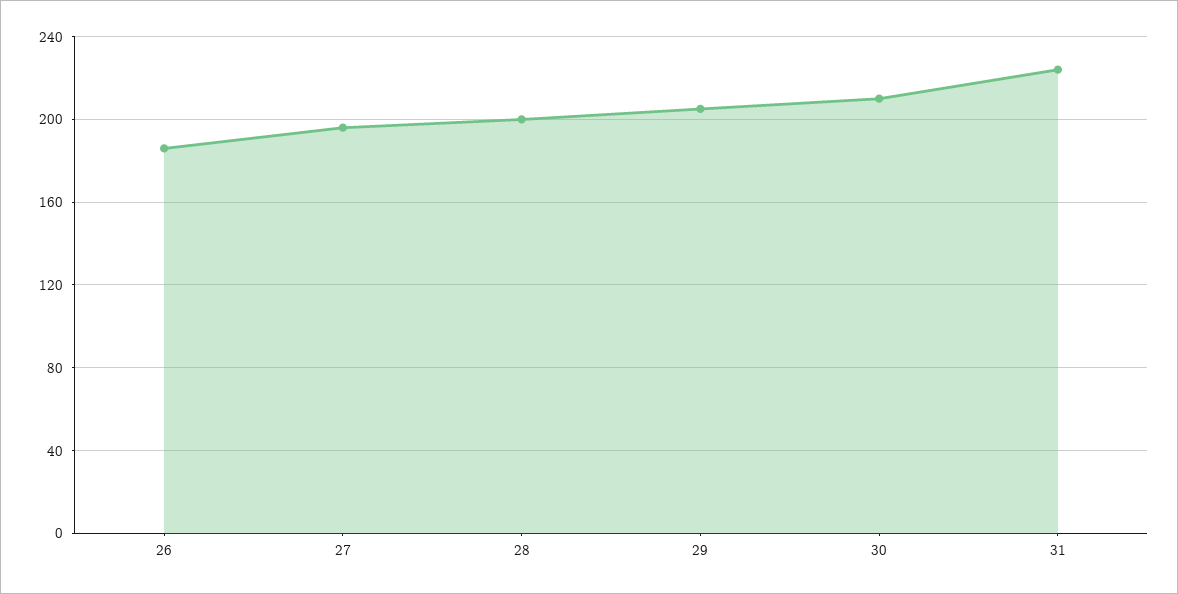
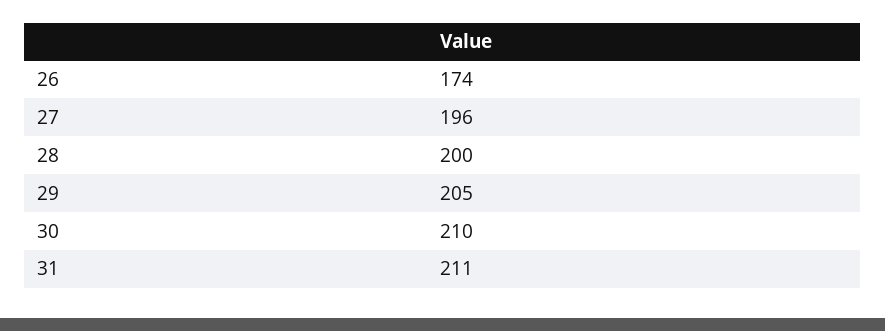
26: 185 -> 174
31: 225 -> 211

